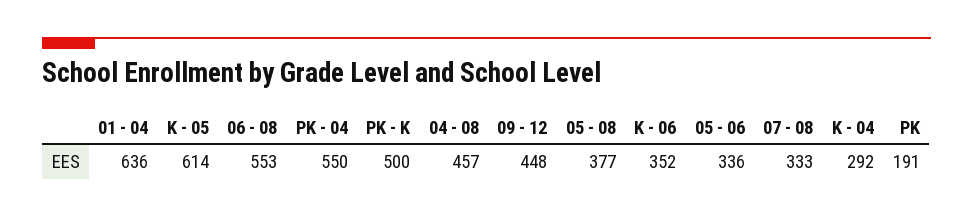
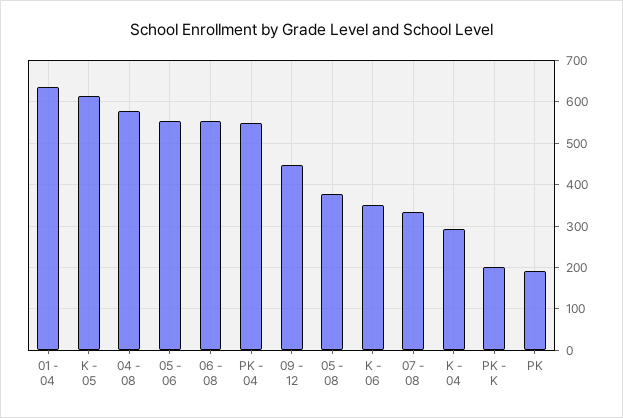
PK - K: 500 -> 200
04 - 08: 457 -> 580
05 - 06: 336 -> 560

